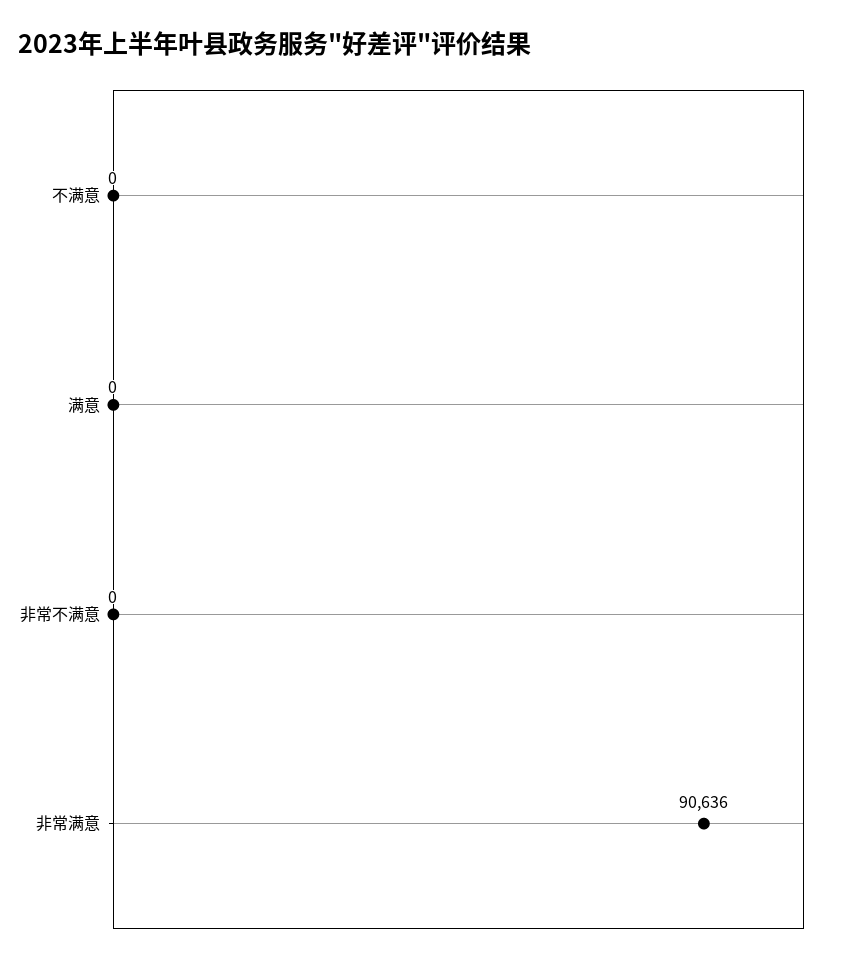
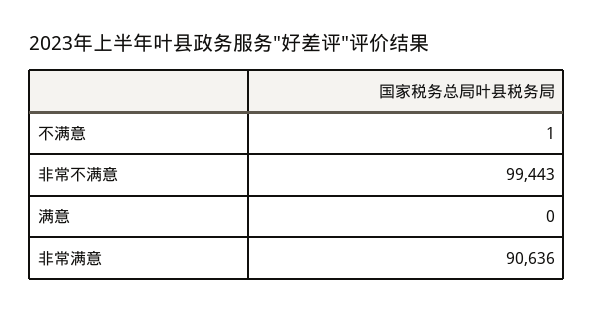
不满意: 0 -> 1
非常不满意: 0 -> 99443

